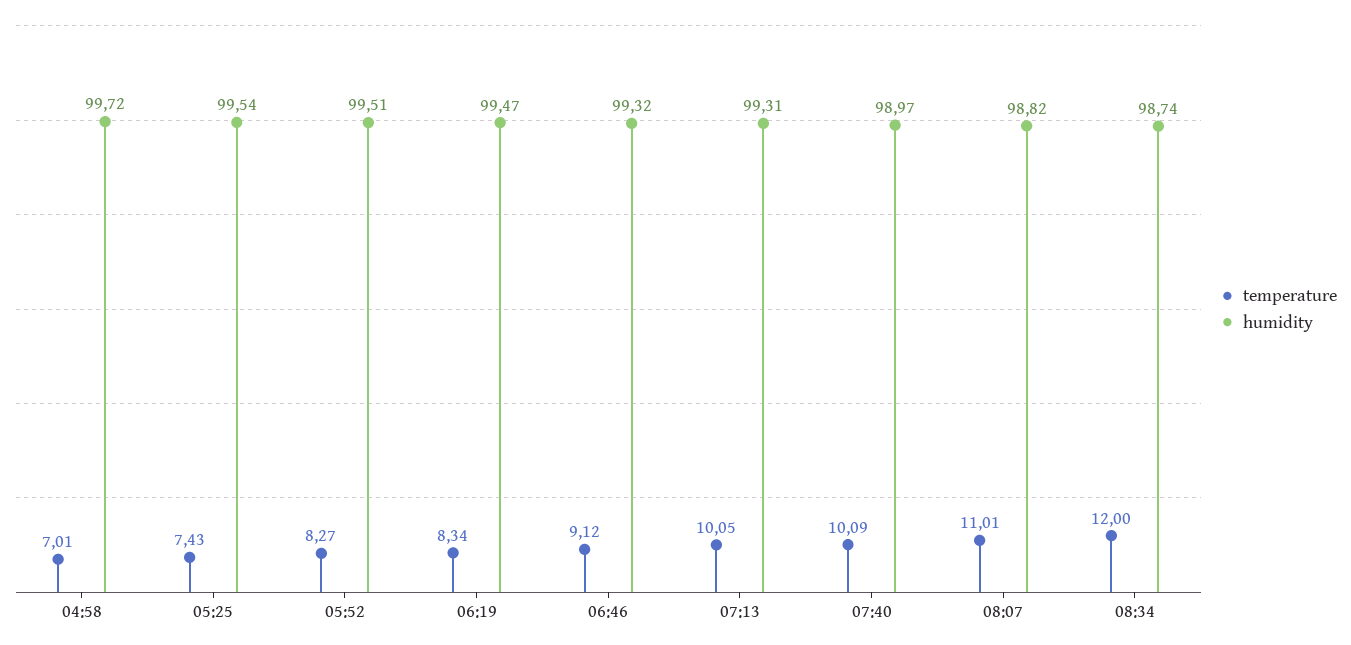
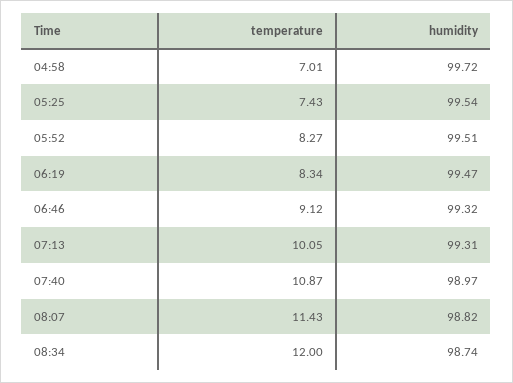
temperature, 07:40: 10.09 -> 10.87
temperature, 08:07: 11.01 -> 11.43

